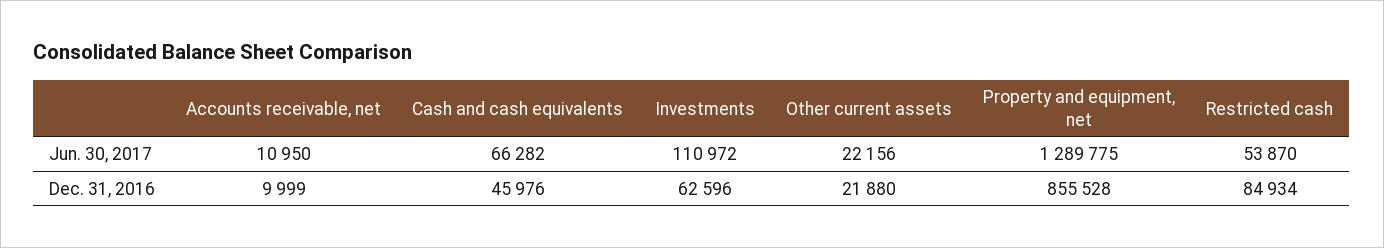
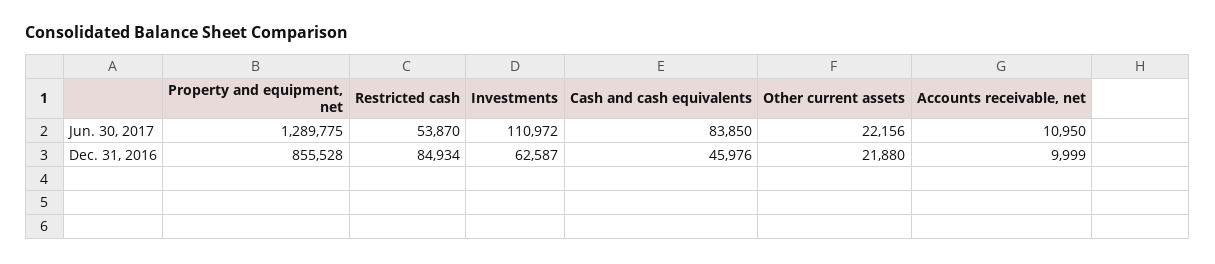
Cash and cash equivalents, Jun. 30, 2017: 66282 -> 83850
Investments, Dec. 31, 2016: 62596 -> 62587

